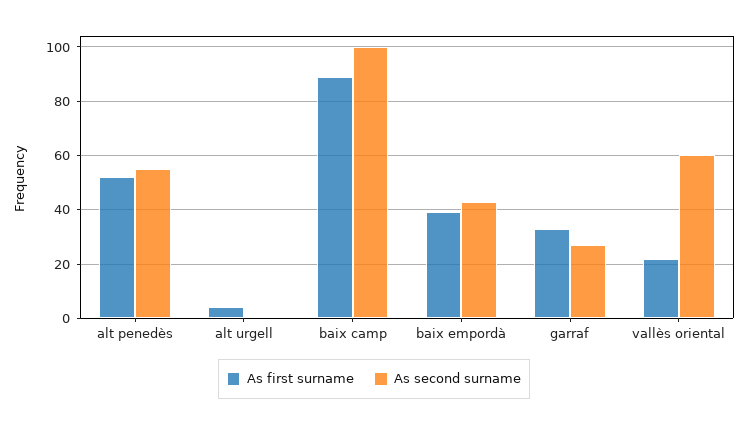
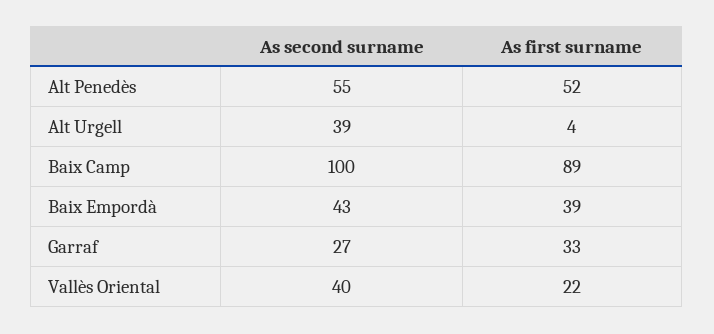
As second surname, alt urgell: 0 -> 39
As second surname, vallès oriental: 60 -> 40

